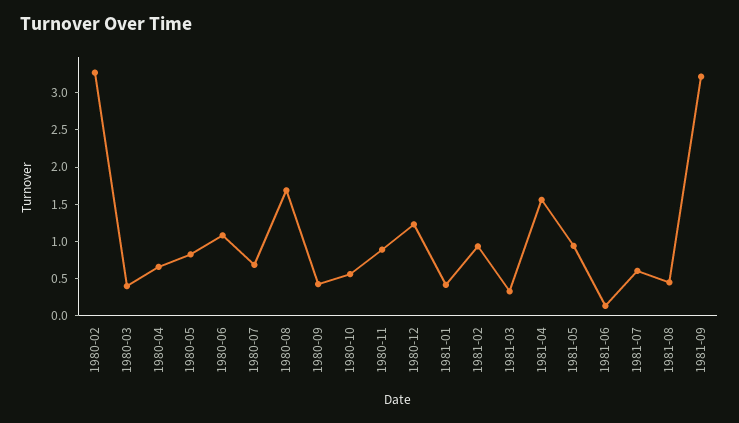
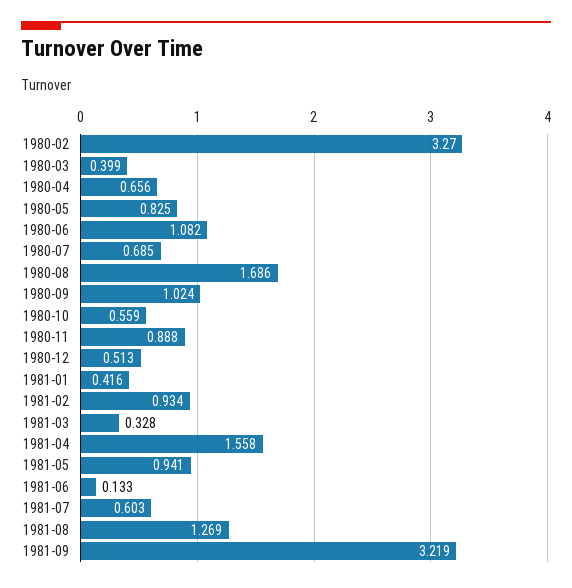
1980-09: 0.5 -> 1.024
1980-12: 1.25 -> 0.513
1981-08: 0.5 -> 1.269

